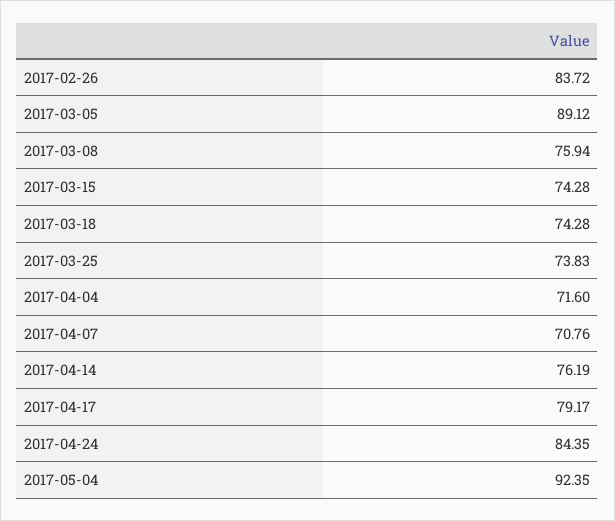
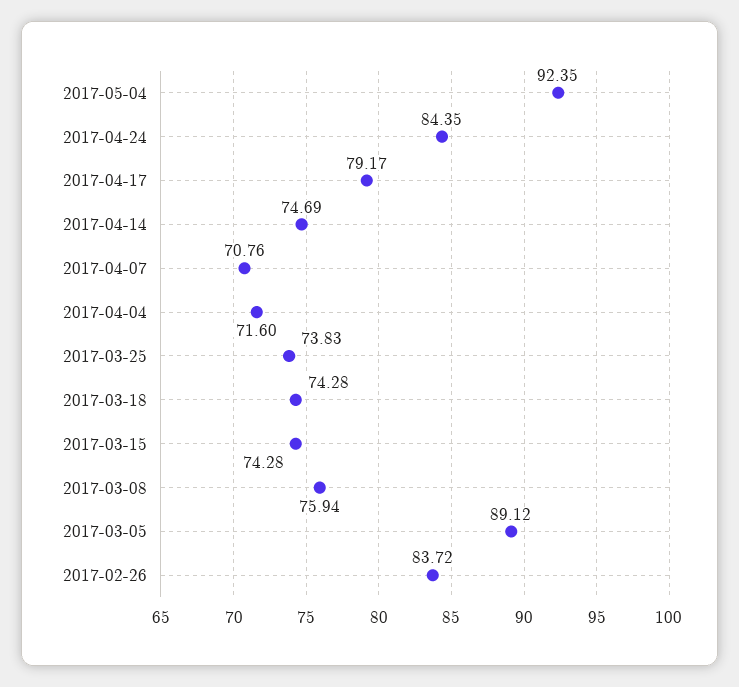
2017-04-14: 76.19 -> 74.69

